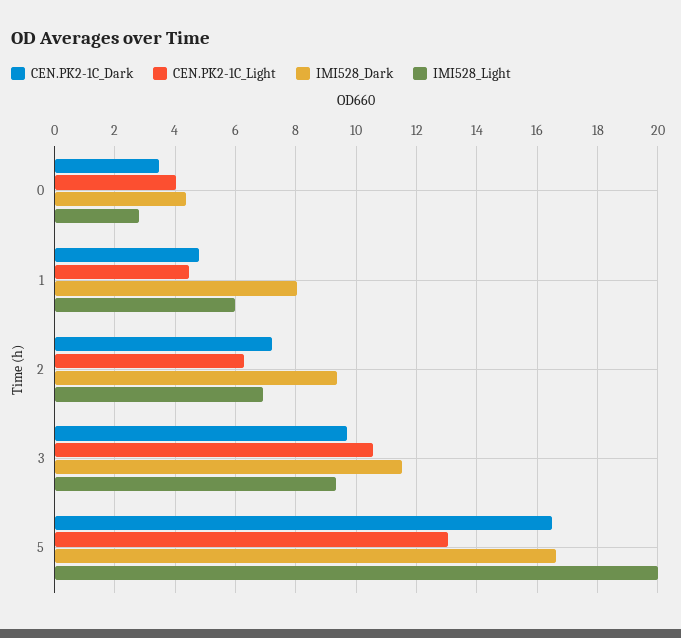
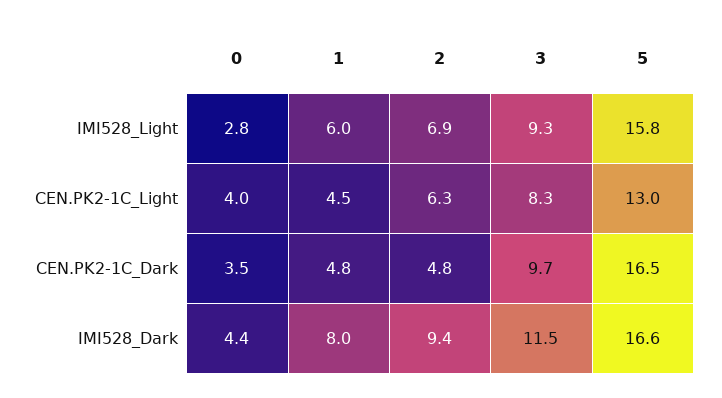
CEN.PK2-1C_Dark, 2: 7.2 -> 4.8
CEN.PK2-1C_Light, 3: 10.6 -> 8.3
IMI528_Light, 5: 20 -> 15.8

